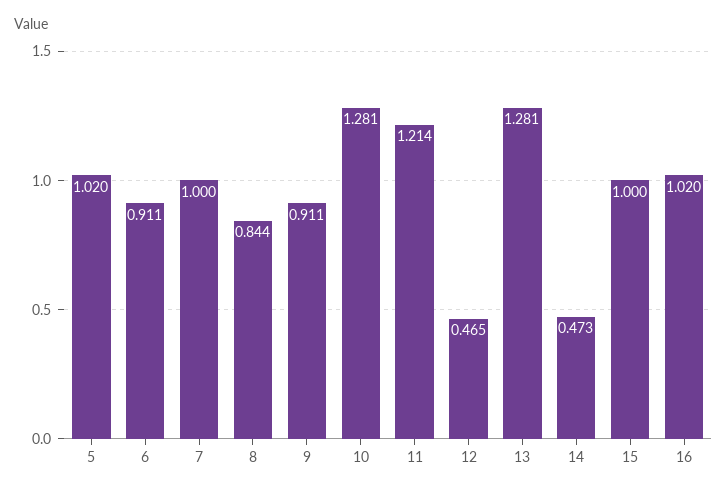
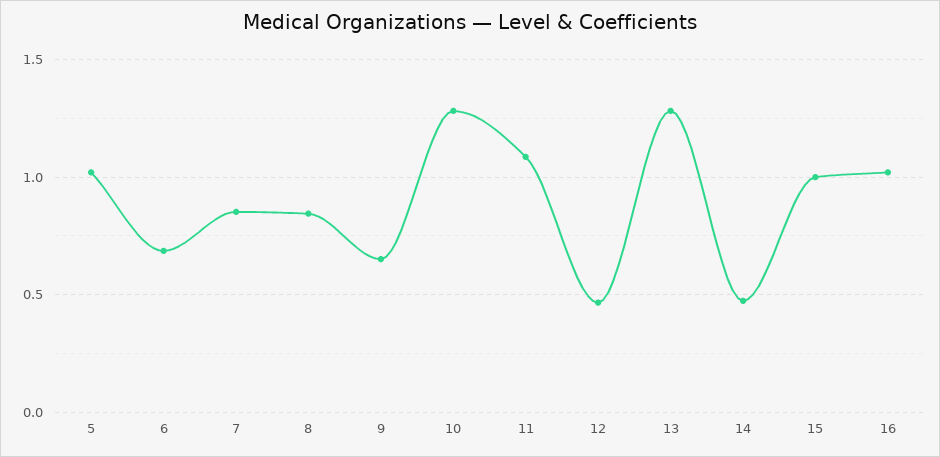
6: 0.911 -> 0.7
7: 1 -> 0.85
9: 0.911 -> 0.65
11: 1.214 -> 1.1

